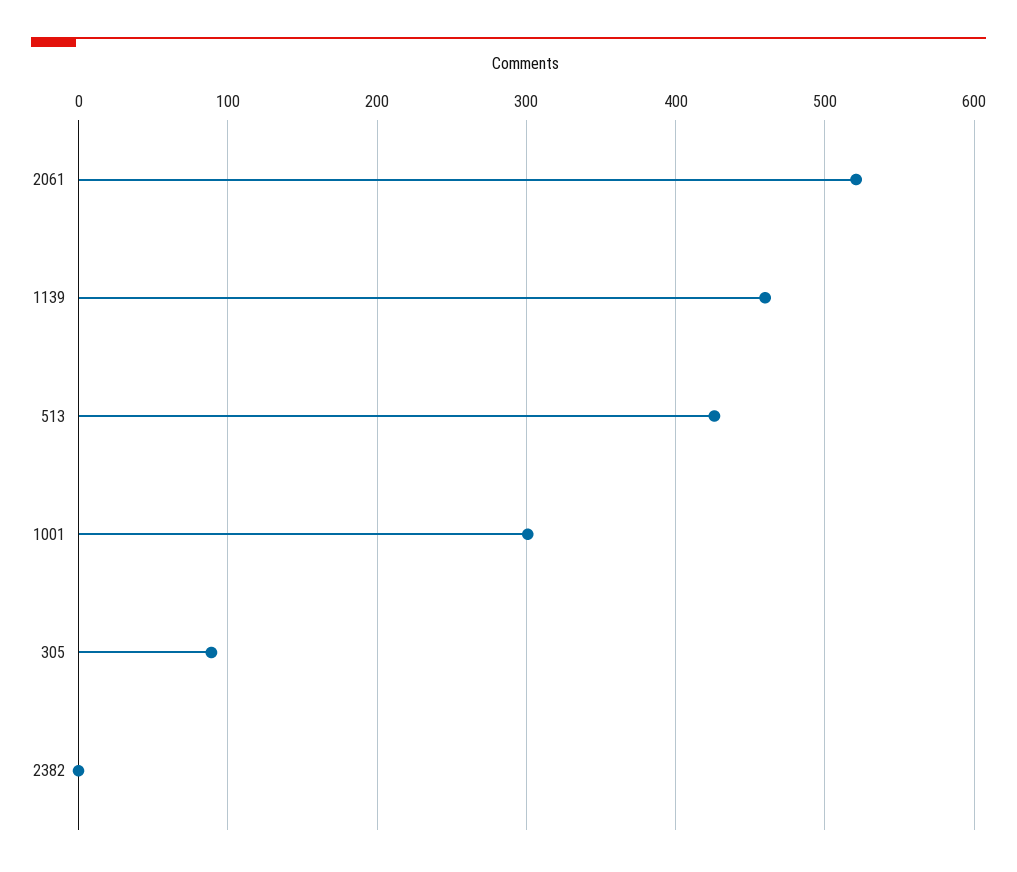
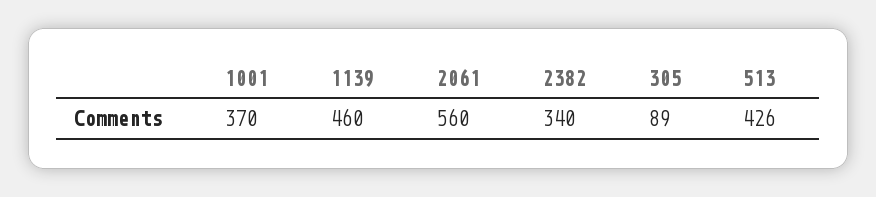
2061: 520 -> 560
1001: 300 -> 370
2382: 0 -> 340

